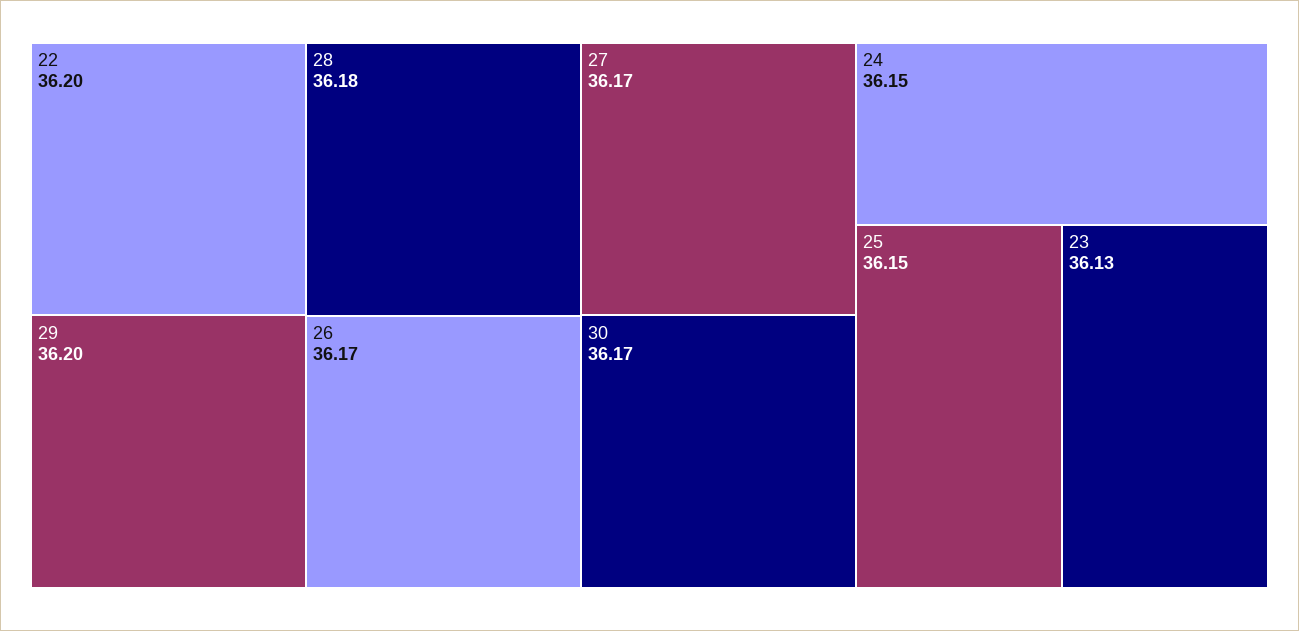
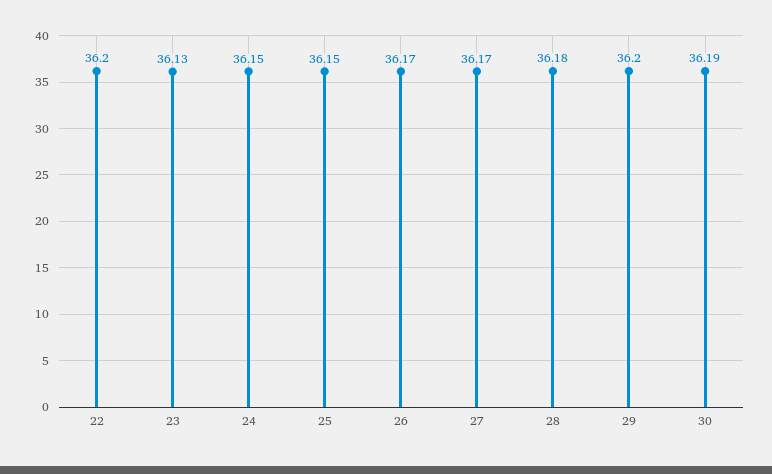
30: 36.17 -> 36.19

